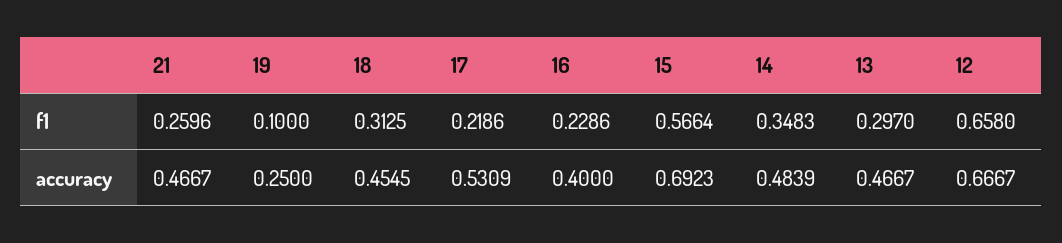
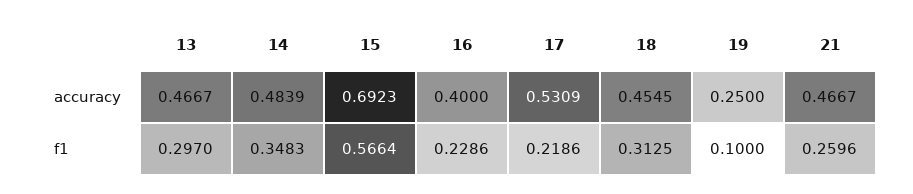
12, f1: 0.658 -> none
12, accuracy: 0.6667 -> none

